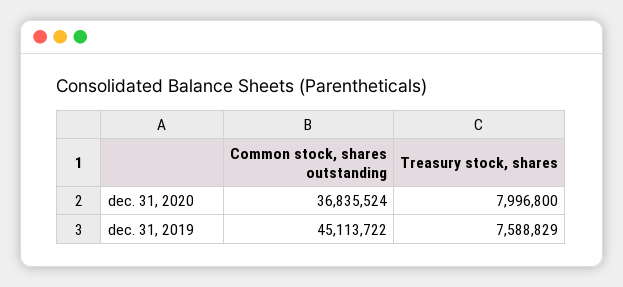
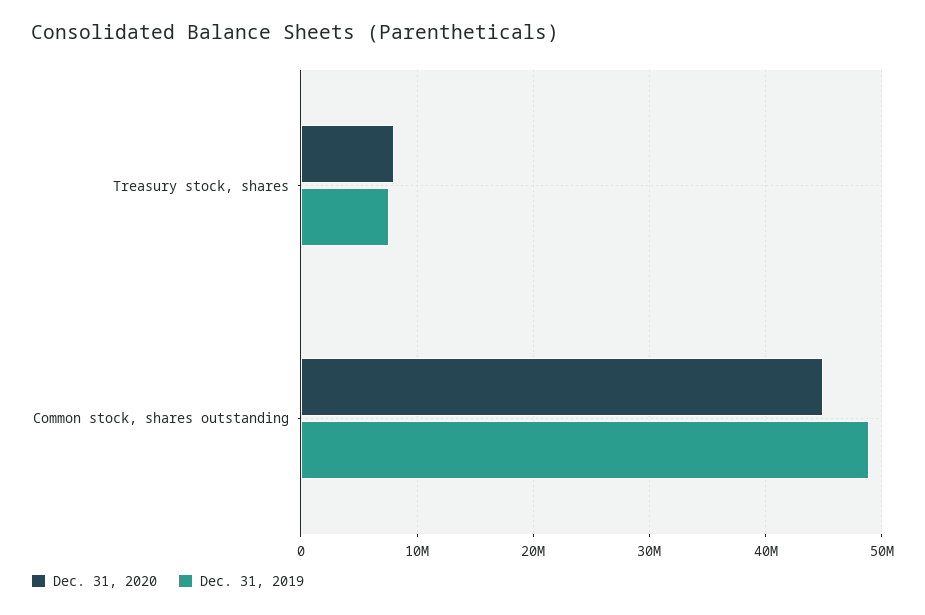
dec. 31, 2020, Common stock, shares outstanding: 36835524 -> 45000000
dec. 31, 2019, Common stock, shares outstanding: 45113722 -> 49000000

